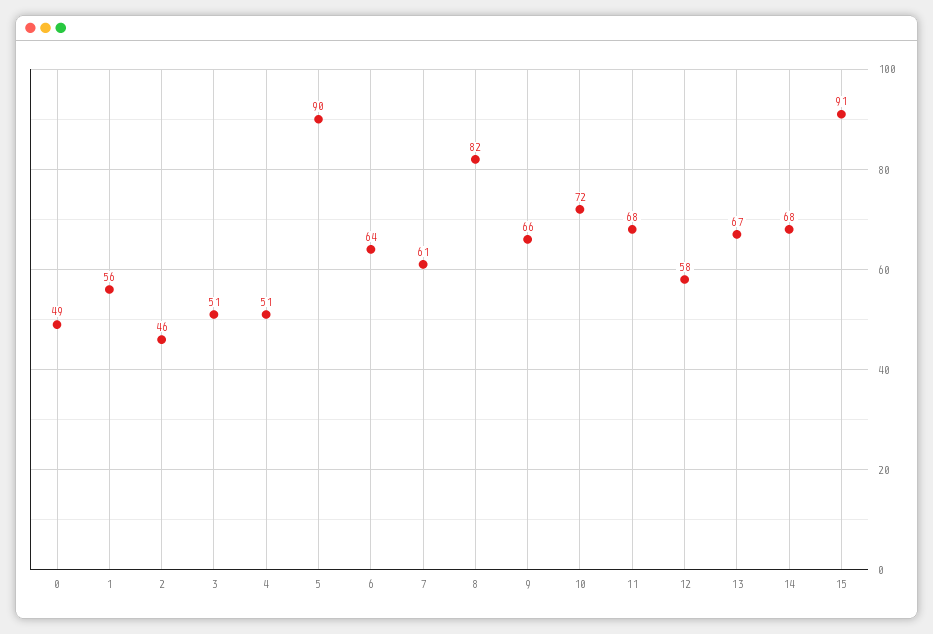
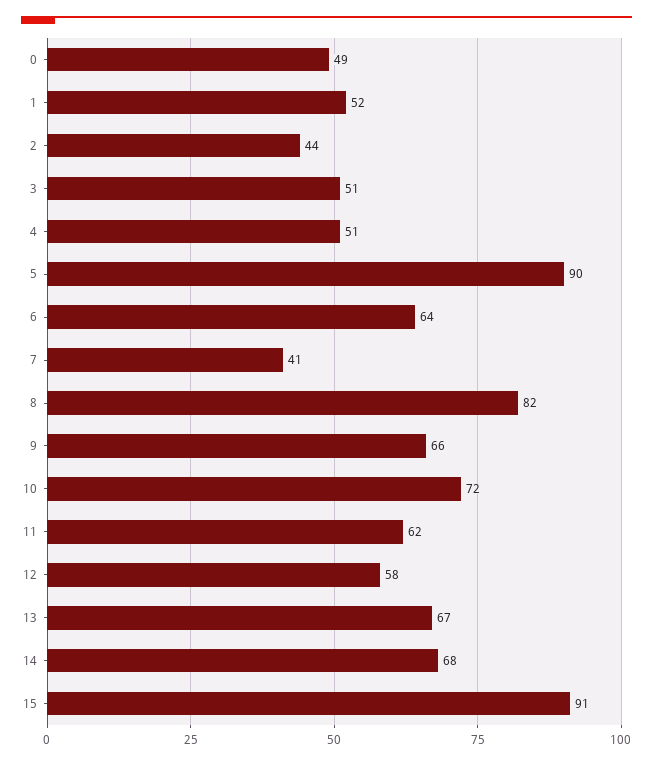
1: 56 -> 52
2: 46 -> 44
7: 61 -> 41
11: 68 -> 62

